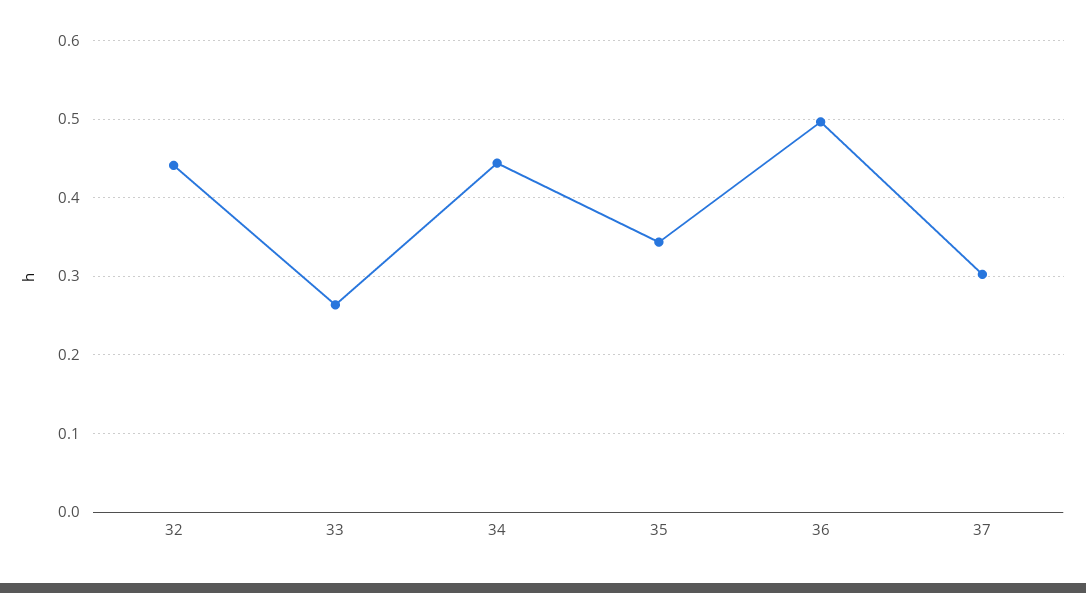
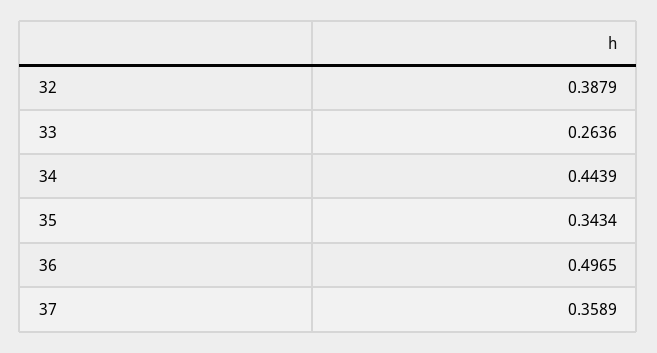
32: 0.44 -> 0.3879
37: 0.3 -> 0.3589

